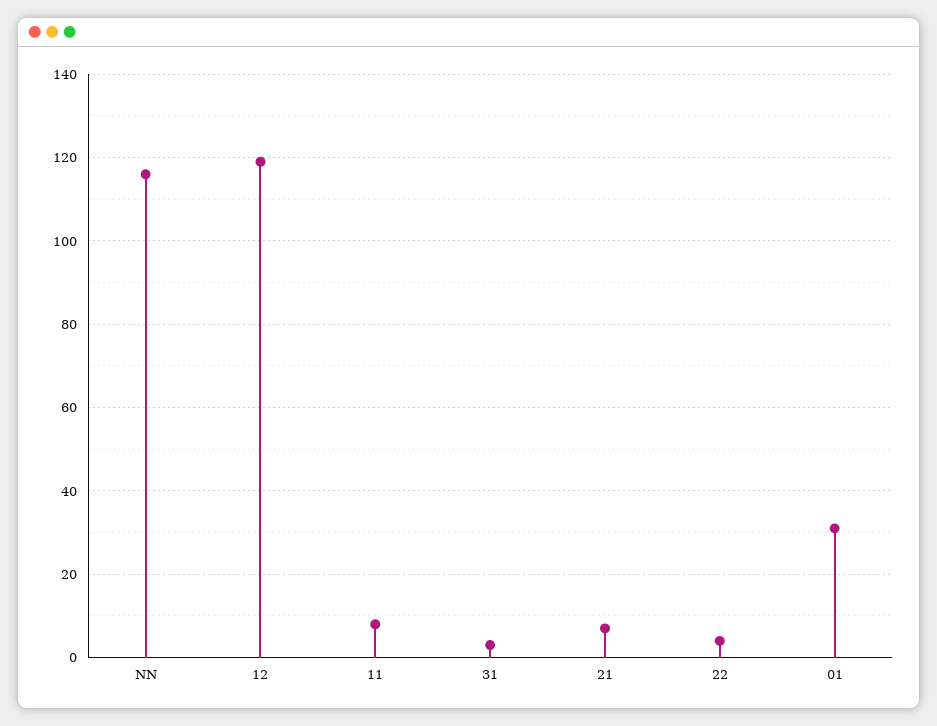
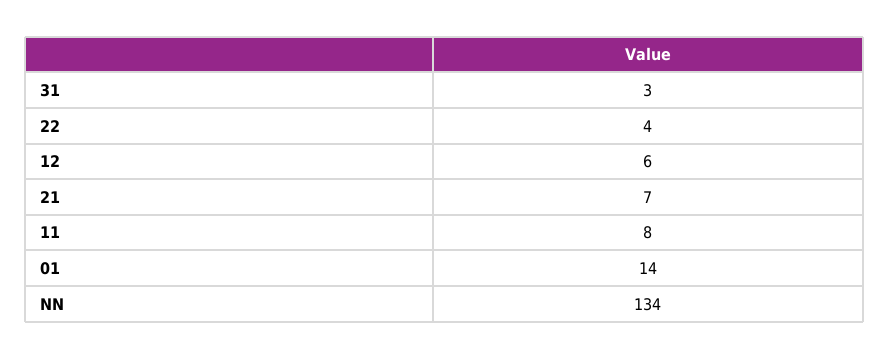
NN: 115 -> 134
12: 120 -> 6
01: 30 -> 14

